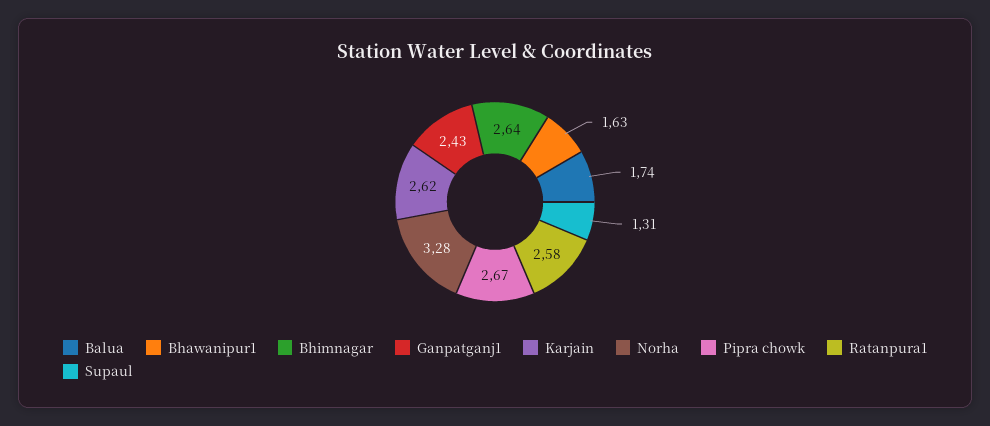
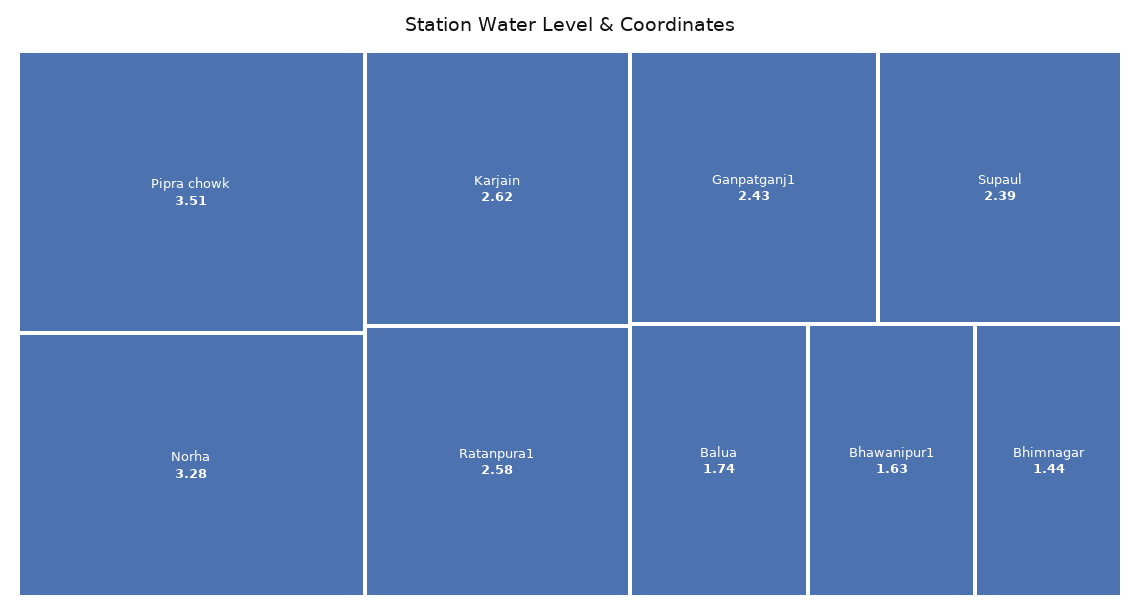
Bhimnagar: 2.64 -> 1.44
Pipra chowk: 2.67 -> 3.51
Supaul: 1.31 -> 2.39

